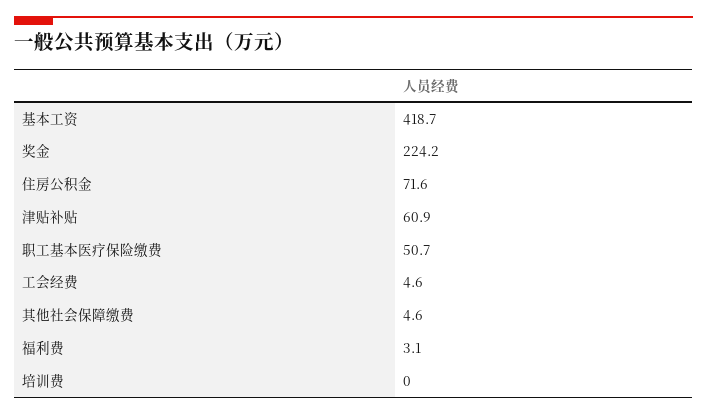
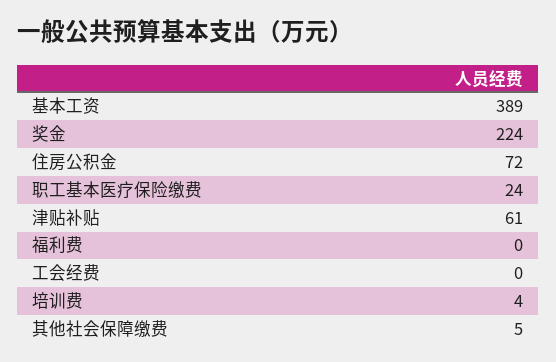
基本工资: 418.7 -> 389
职工基本医疗保险缴费: 50.7 -> 24
工会经费: 4.6 -> 0
福利费: 3.1 -> 0
培训费: 0 -> 4

